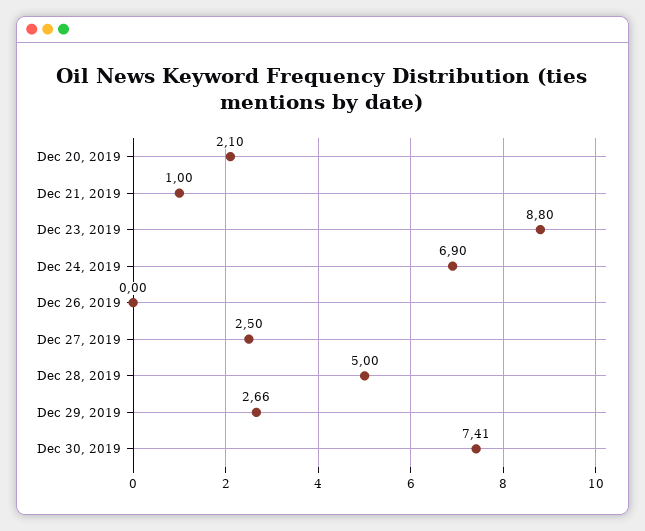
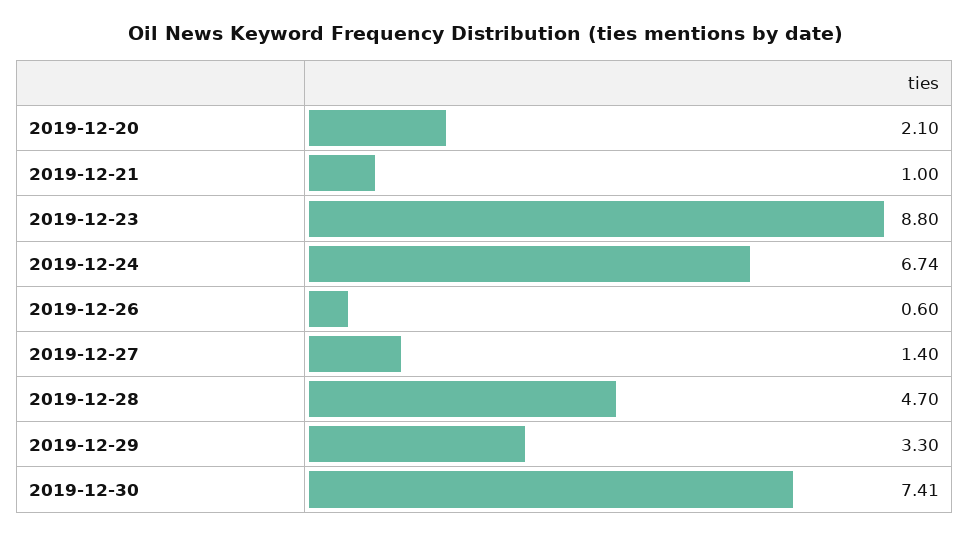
Dec 24, 2019: 6.9 -> 6.74
Dec 26, 2019: 0 -> 0.6
Dec 27, 2019: 2.5 -> 1.4
Dec 28, 2019: 5 -> 4.7
Dec 29, 2019: 2.66 -> 3.3

